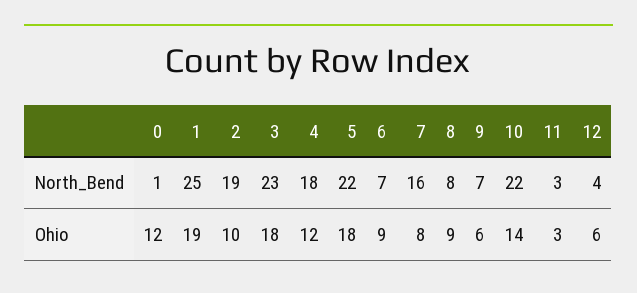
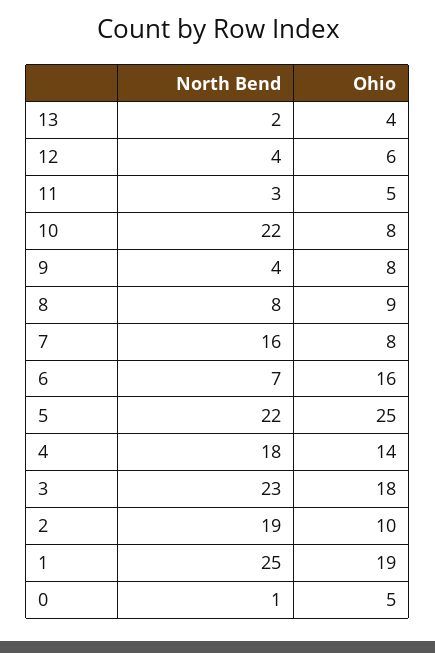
9, North_Bend: 7 -> 4
0, Ohio: 12 -> 5
4, Ohio: 12 -> 14
5, Ohio: 18 -> 25
6, Ohio: 9 -> 16
9, Ohio: 6 -> 8
10, Ohio: 14 -> 8
11, Ohio: 3 -> 5
13, North_Bend: none -> 2
13, Ohio: none -> 4

